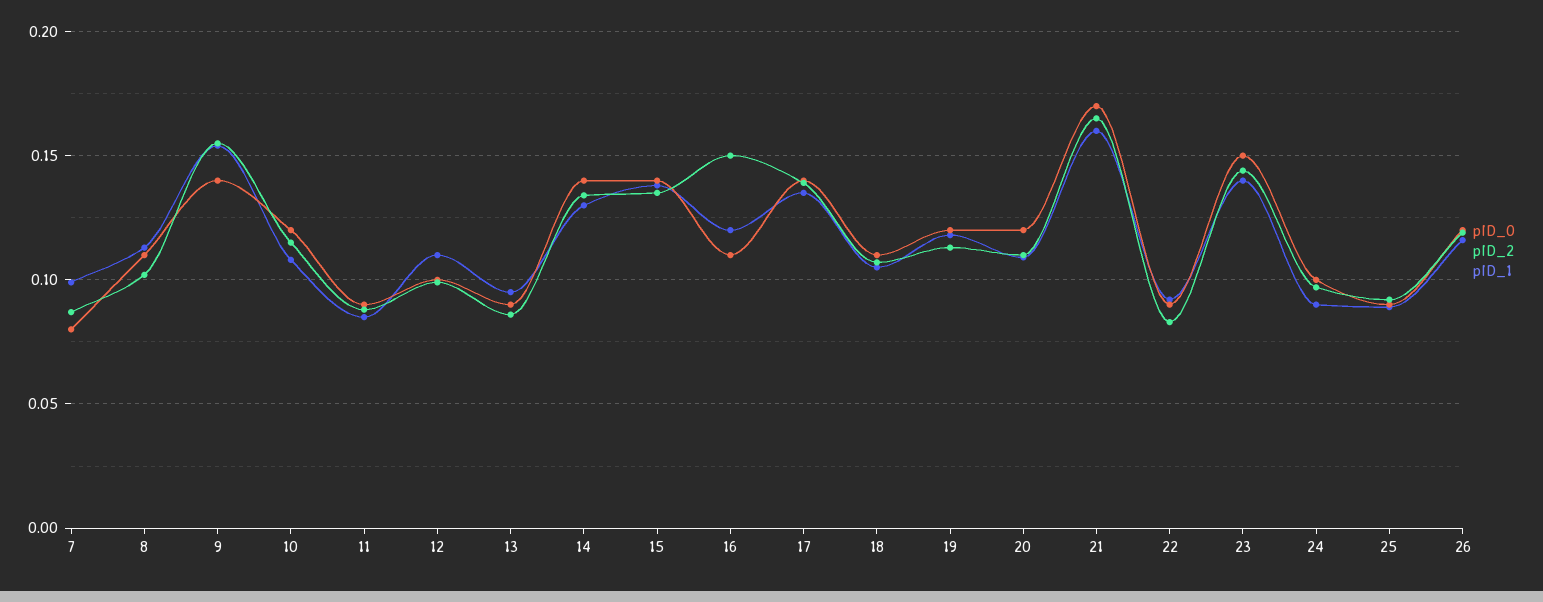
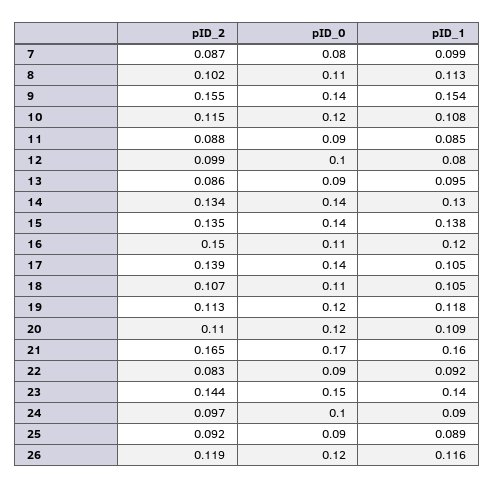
pID_1, 12: 0.11 -> 0.08
pID_1, 17: 0.135 -> 0.105

